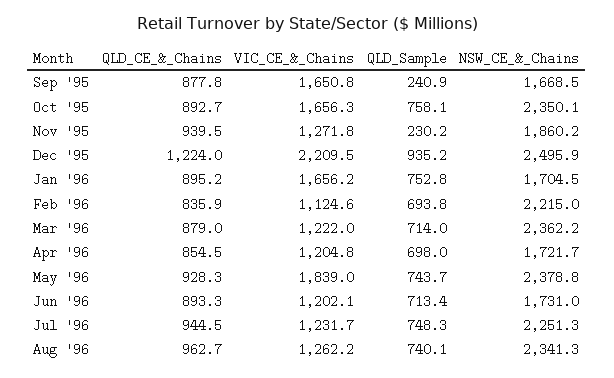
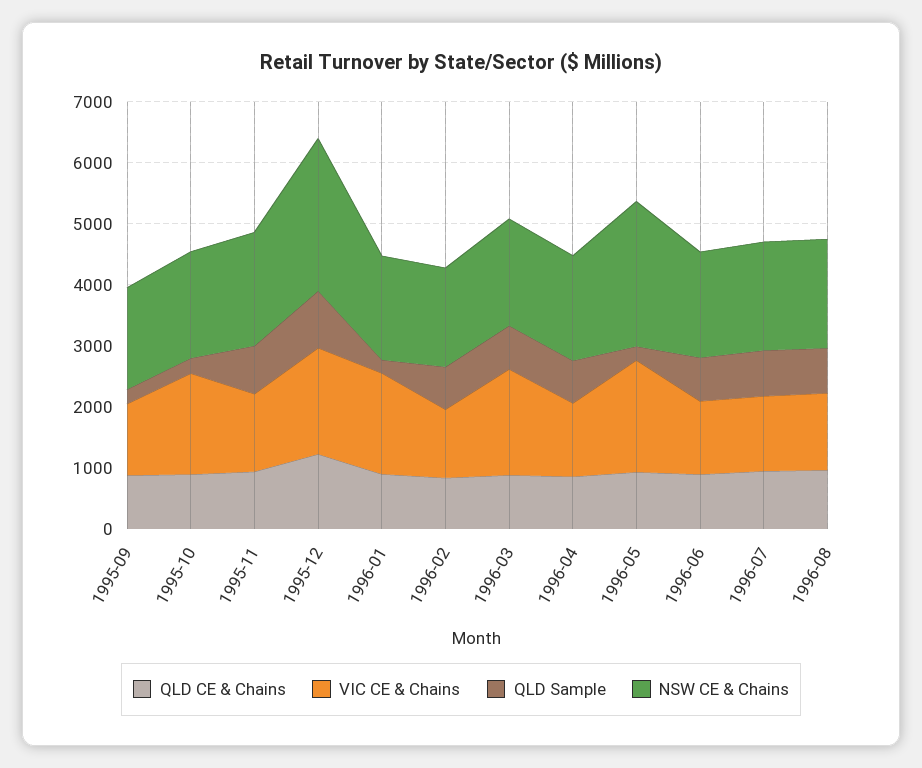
VIC_CE_&_Chains, Sep '95: 1650.8 -> 1200
QLD_Sample, Oct '95: 758.1 -> 200
NSW_CE_&_Chains, Oct '95: 2350.1 -> 1800
QLD_Sample, Nov '95: 230.2 -> 800
VIC_CE_&_Chains, Dec '95: 2209.5 -> 1800
QLD_Sample, Jan '96: 752.8 -> 200
NSW_CE_&_Chains, Feb '96: 2215 -> 1600
VIC_CE_&_Chains, Mar '96: 1222 -> 1800
NSW_CE_&_Chains, Mar '96: 2362.2 -> 1800
QLD_Sample, May '96: 743.7 -> 200
NSW_CE_&_Chains, Jul '96: 2251.3 -> 1800
NSW_CE_&_Chains, Aug '96: 2341.3 -> 1800

